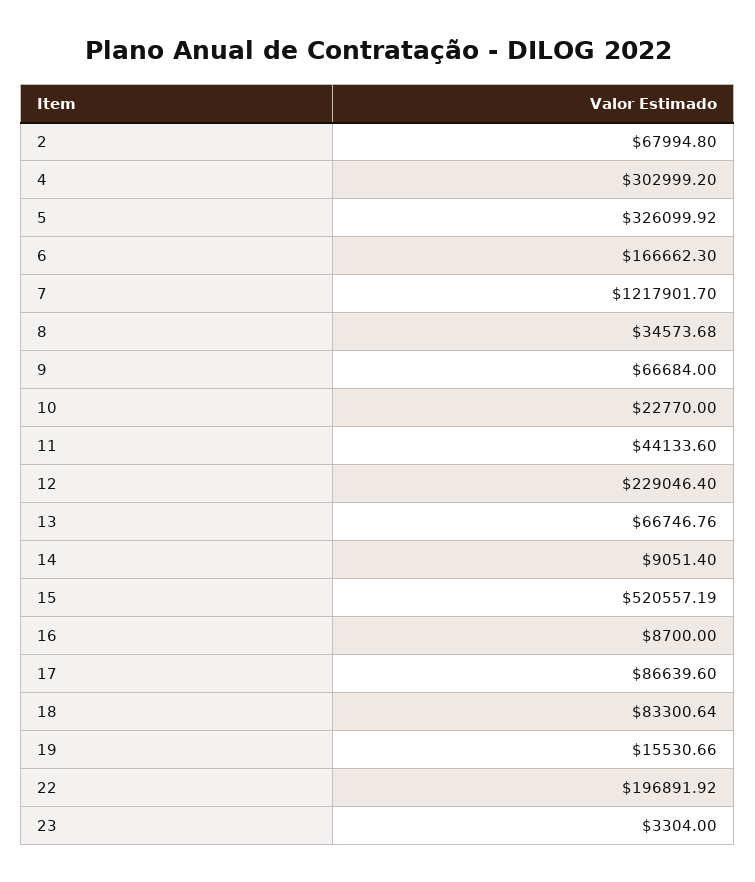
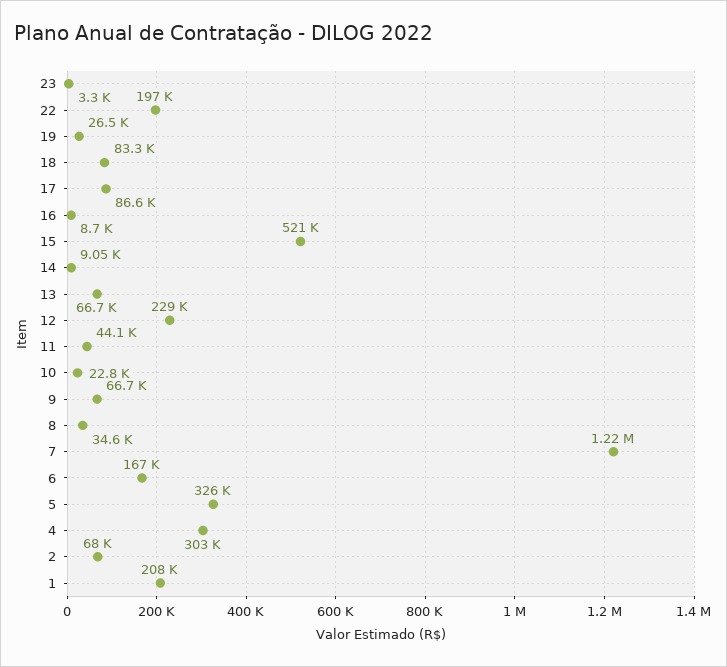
19: 15530.66 -> 26500
1: none -> 208000

